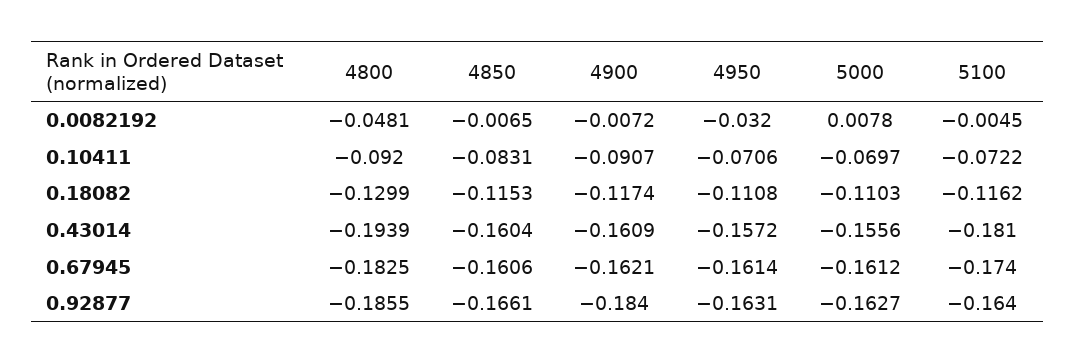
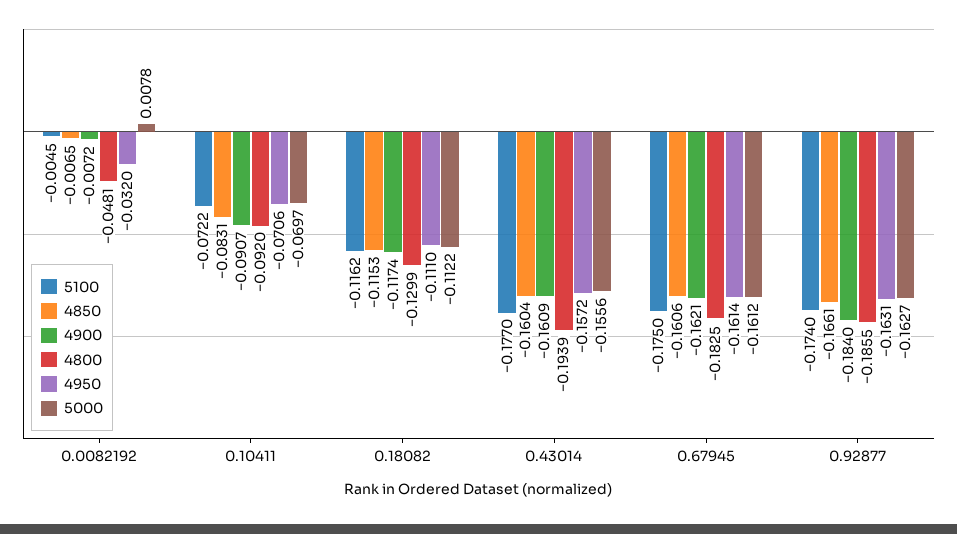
4950, 0.18082: -0.1108 -> -0.111
5000, 0.18082: -0.1103 -> -0.1122
5100, 0.43014: -0.181 -> -0.177
5100, 0.67945: -0.174 -> -0.175
5100, 0.92877: -0.164 -> -0.174

